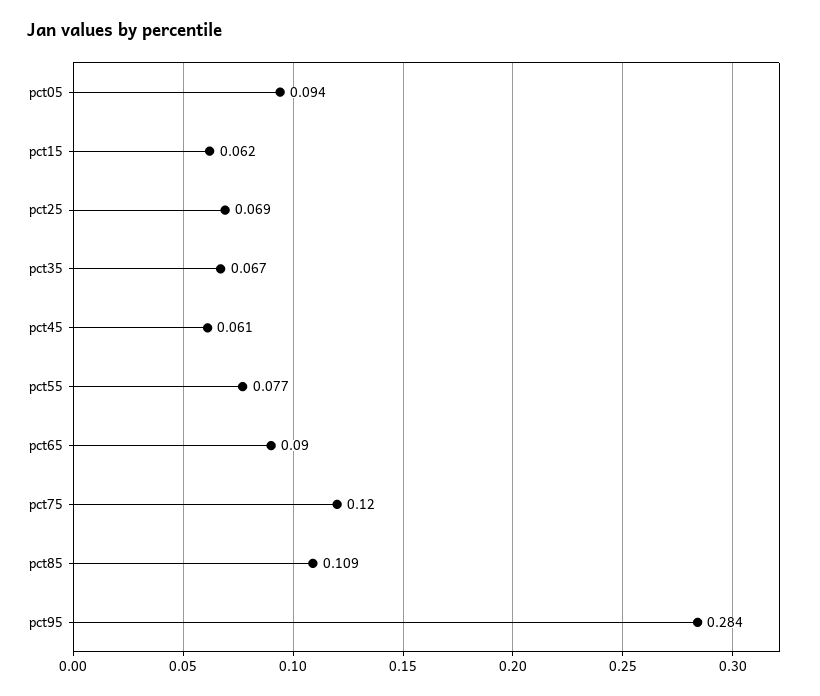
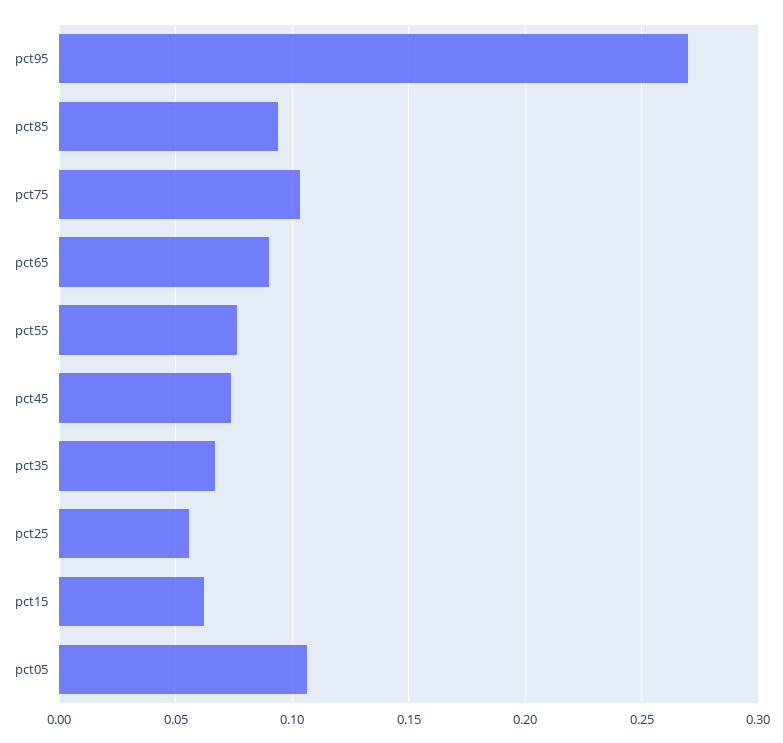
pct05: 0.094 -> 0.105
pct25: 0.069 -> 0.055
pct45: 0.061 -> 0.075
pct75: 0.12 -> 0.105
pct85: 0.109 -> 0.095
pct95: 0.284 -> 0.27

